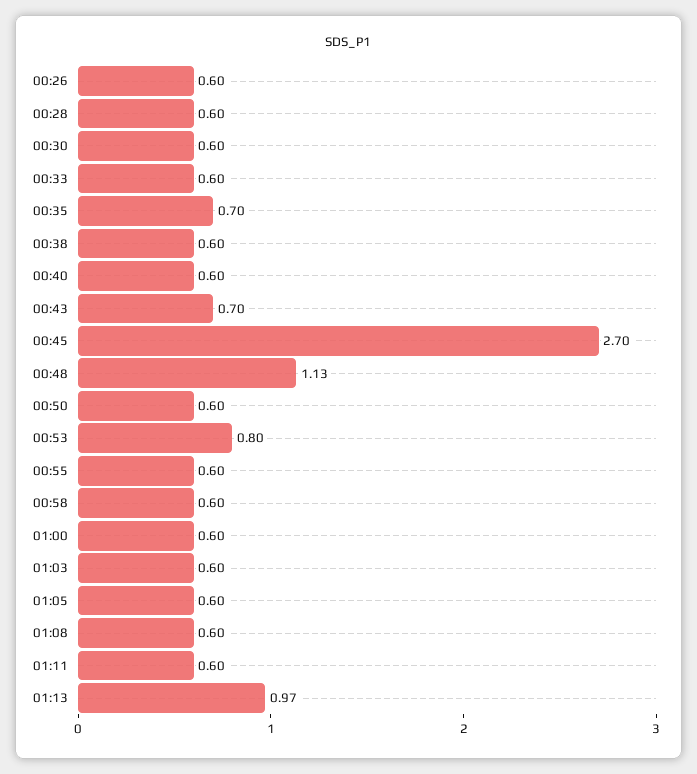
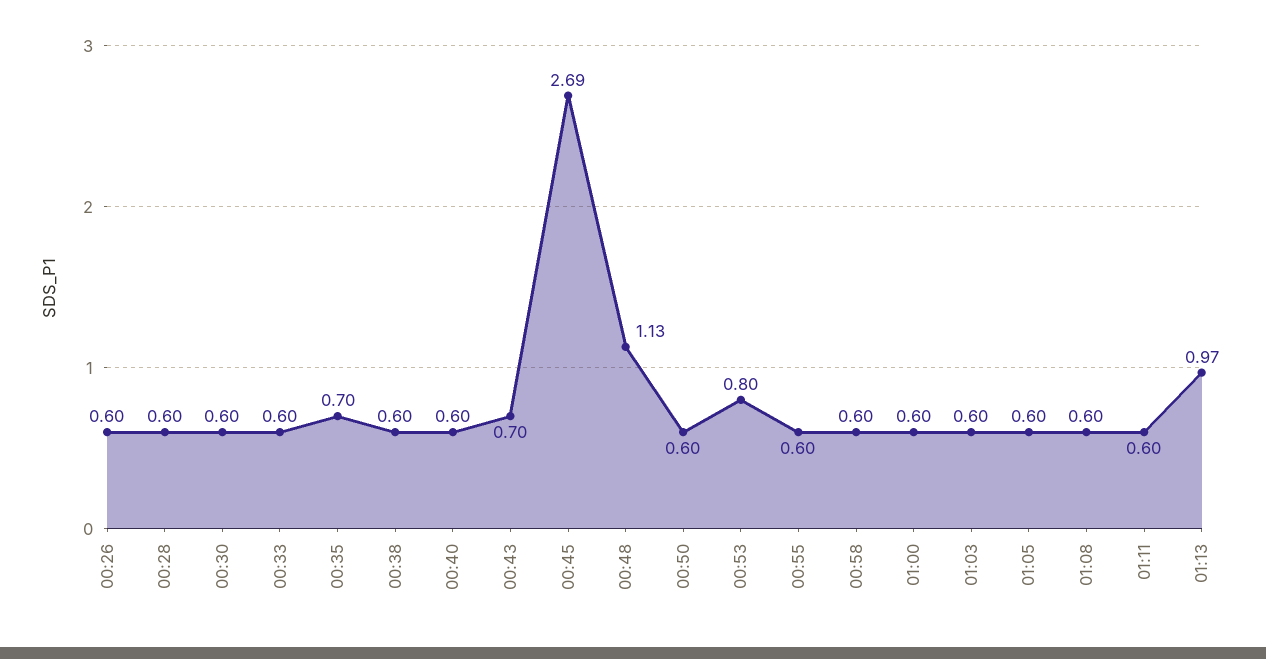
00:45: 2.7 -> 2.69

